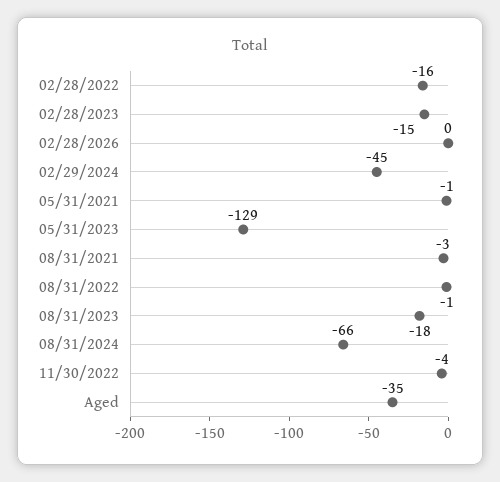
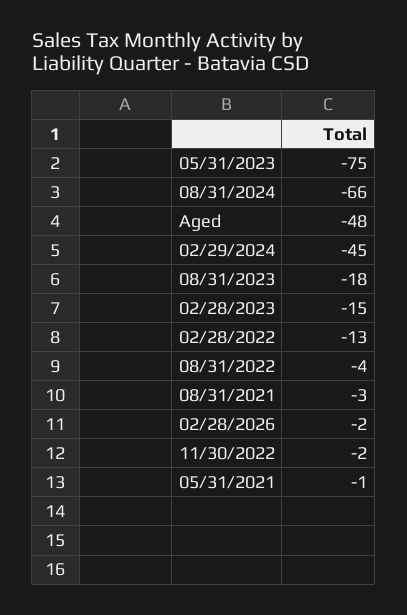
02/28/2022: -16 -> -13
02/28/2026: 0 -> -2
05/31/2023: -129 -> -75
08/31/2022: -1 -> -4
11/30/2022: -4 -> -2
Aged: -35 -> -48

